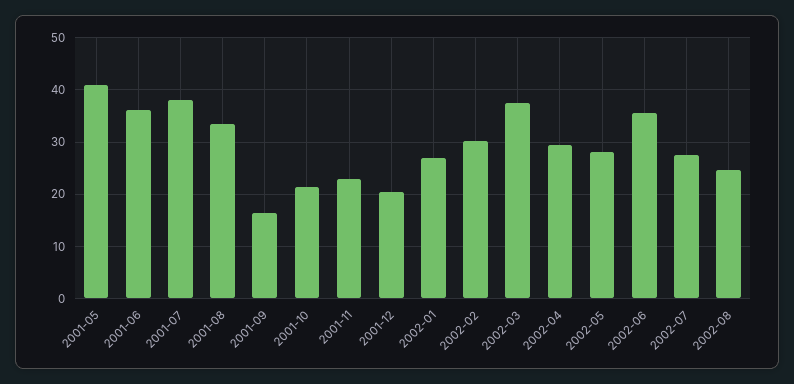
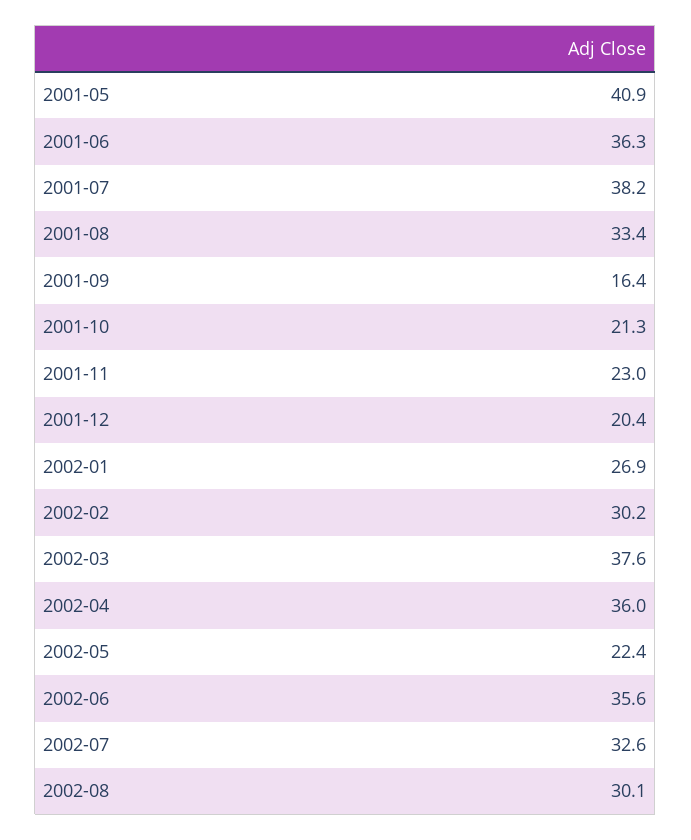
2002-04: 30 -> 36
2002-05: 28 -> 22.4
2002-07: 28 -> 32.6
2002-08: 24 -> 30.1

